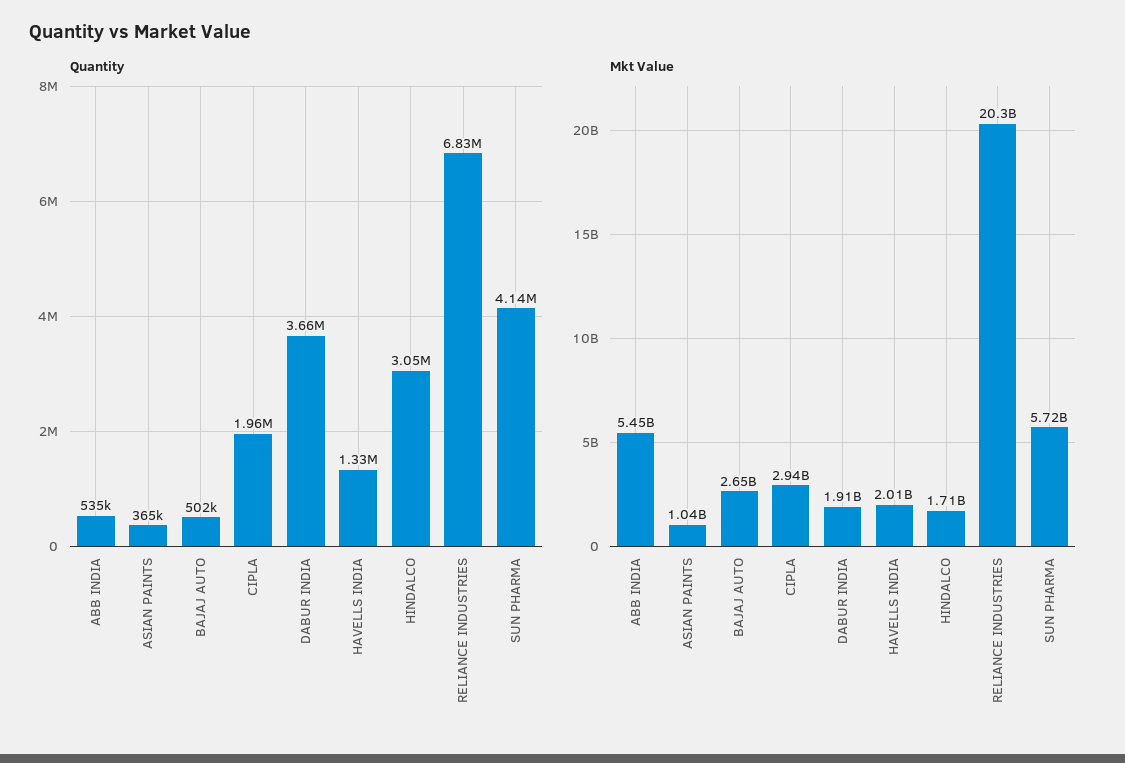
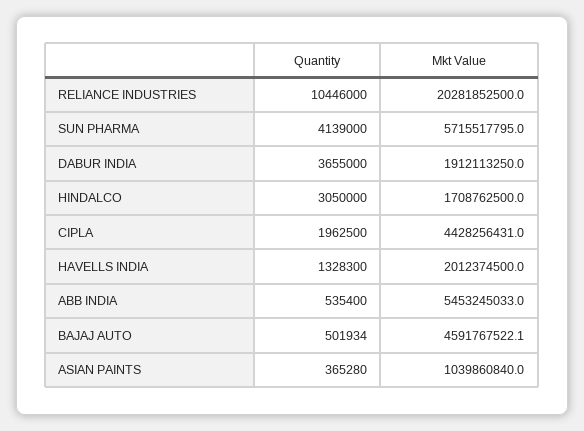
Quantity, RELIANCE INDUSTRIES: 6830000 -> 10446000
Mkt Value, BAJAJ AUTO: 2650000000 -> 4591767522.1
Mkt Value, CIPLA: 2940000000 -> 4428256431

